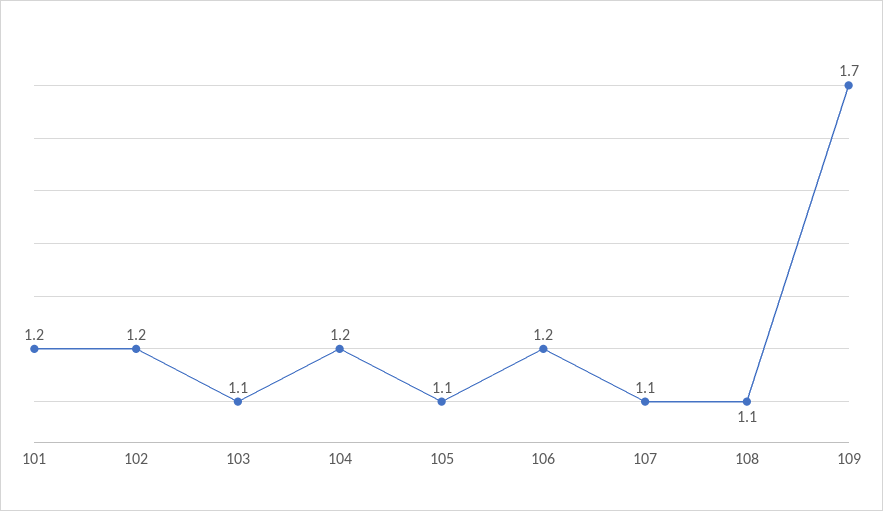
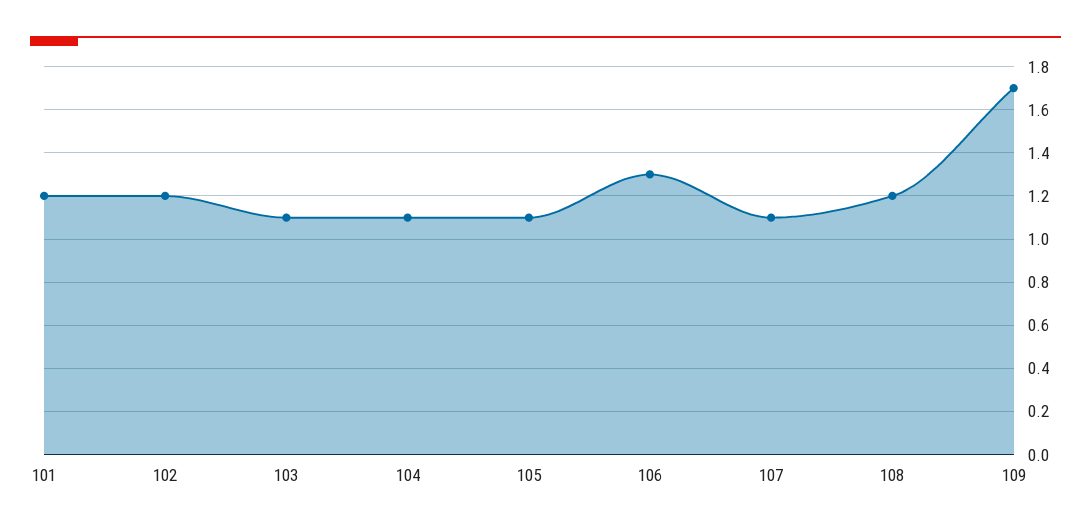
104: 1.2 -> 1.1
106: 1.2 -> 1.3
108: 1.1 -> 1.2

